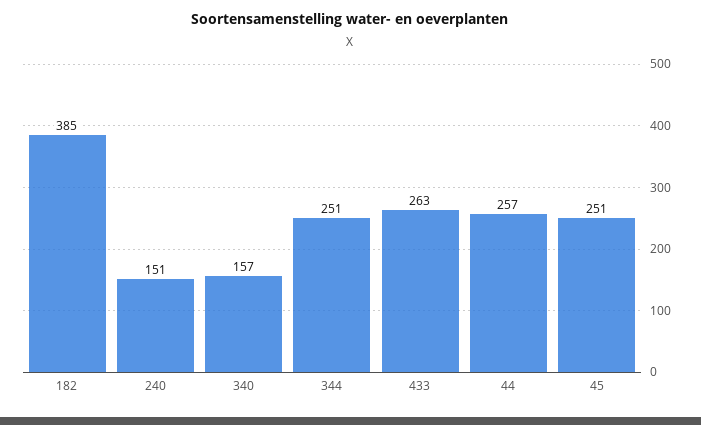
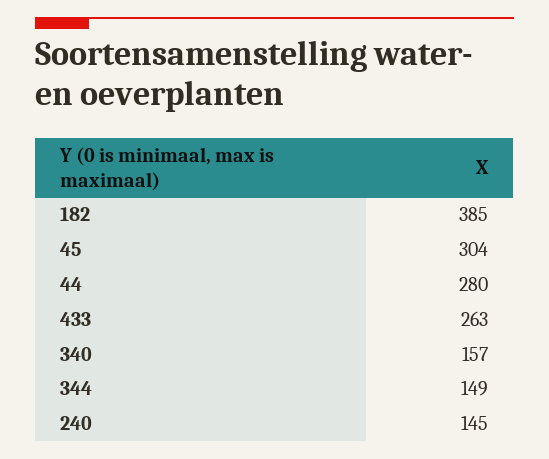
240: 151 -> 145
344: 251 -> 149
44: 257 -> 280
45: 251 -> 304

